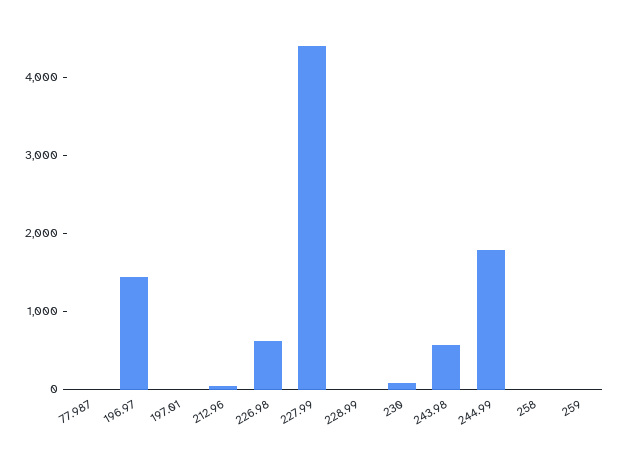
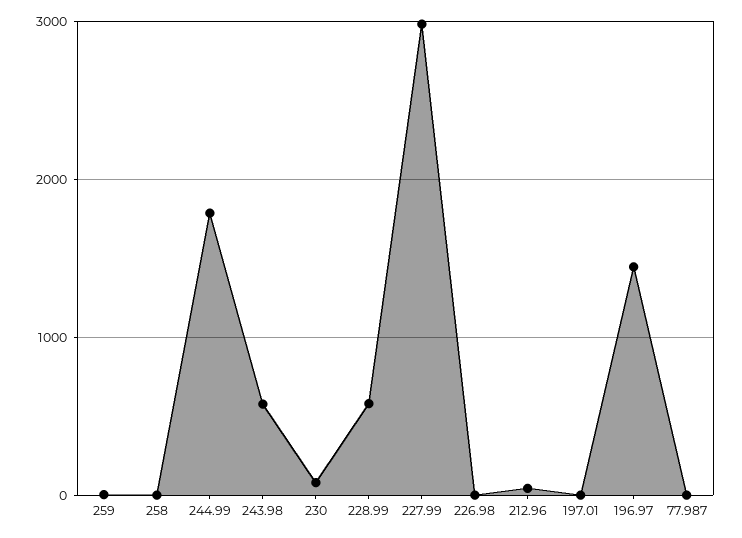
226.98: 600 -> 0
227.99: 4400 -> 3000
228.99: 0 -> 600

